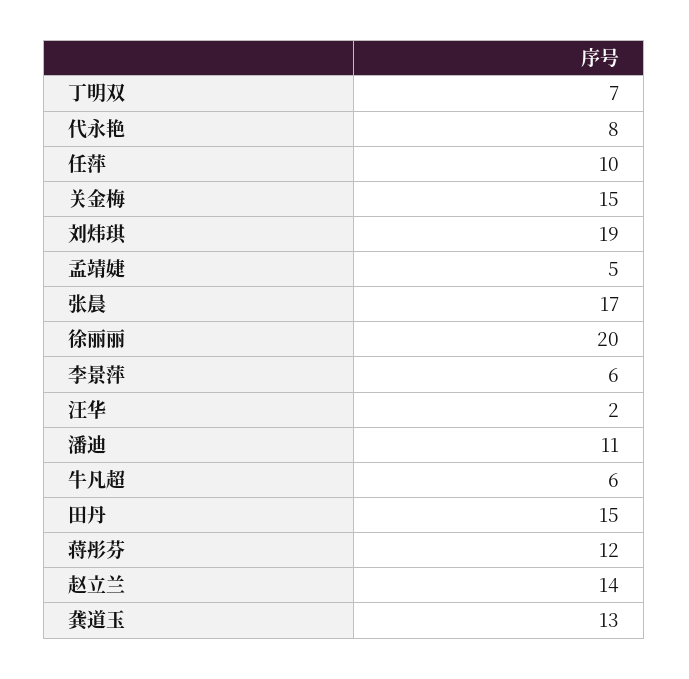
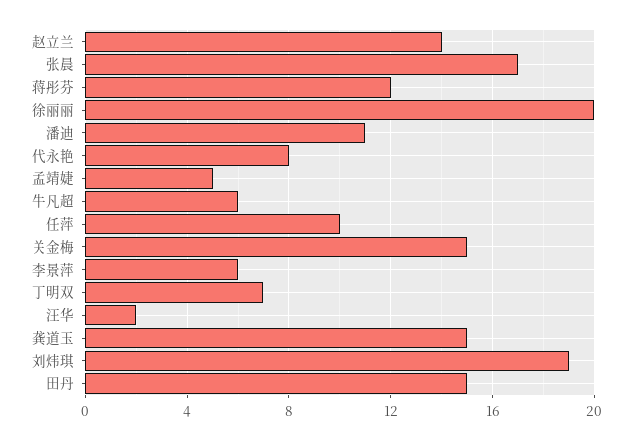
龚道玉: 13 -> 15

